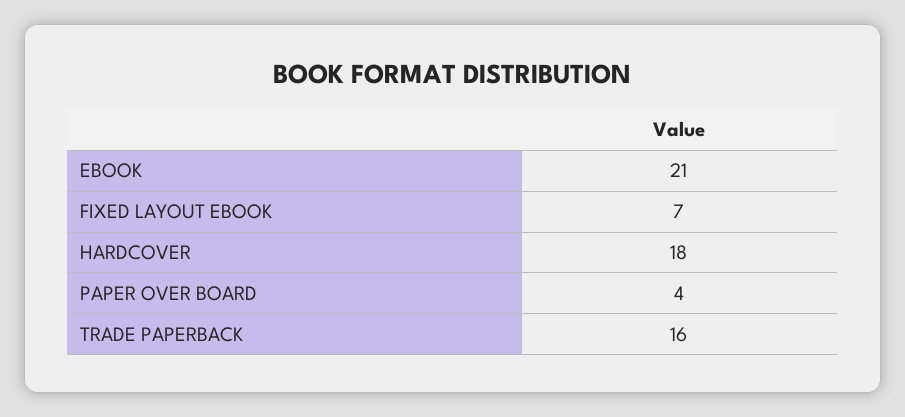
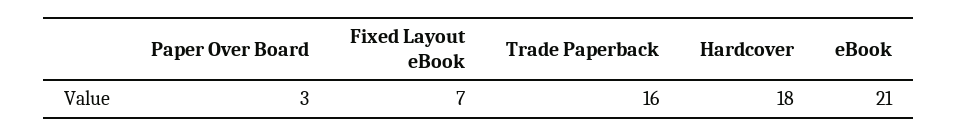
PAPER OVER BOARD: 4 -> 3

